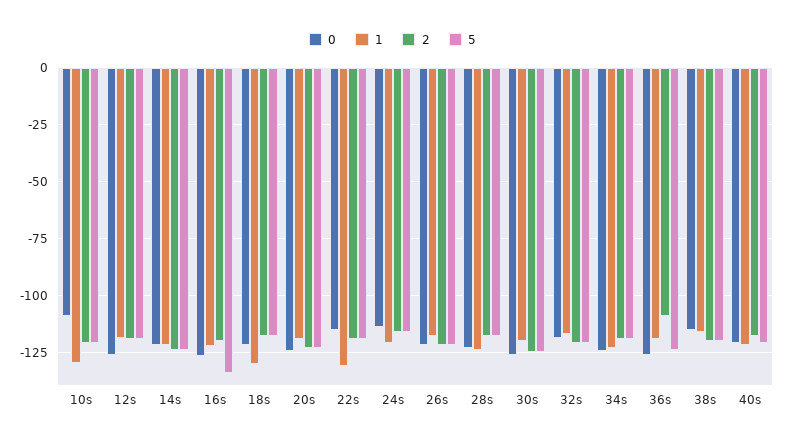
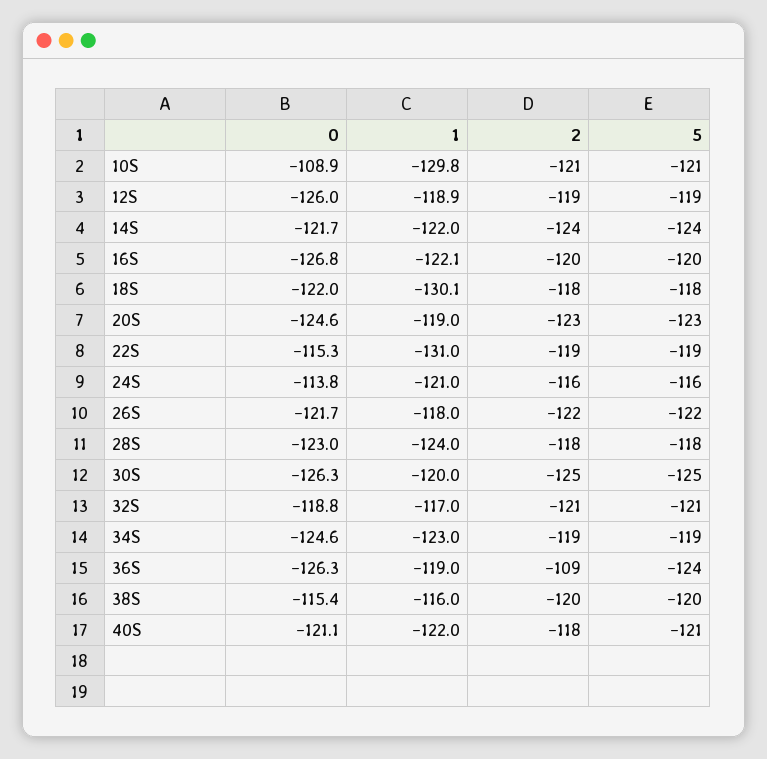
5, 16s: -135 -> -120

